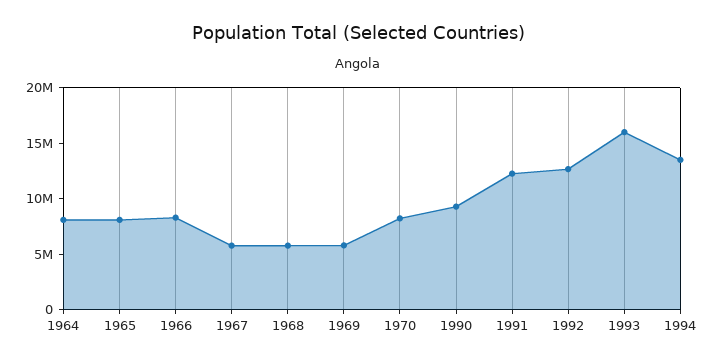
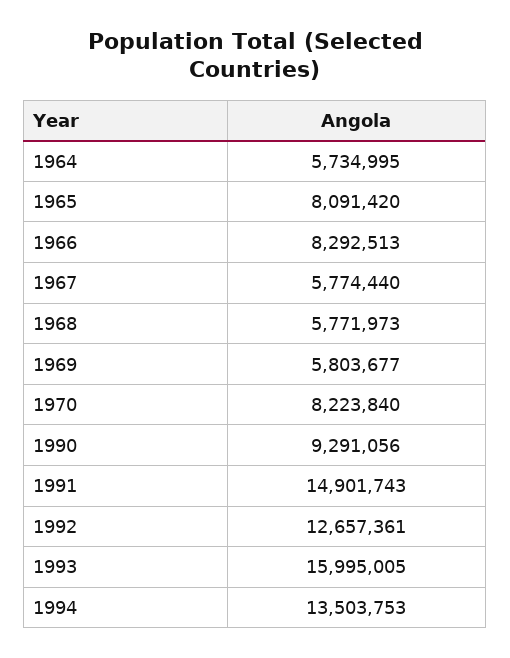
1964: 8000000 -> 5734995
1991: 12000000 -> 14901743

